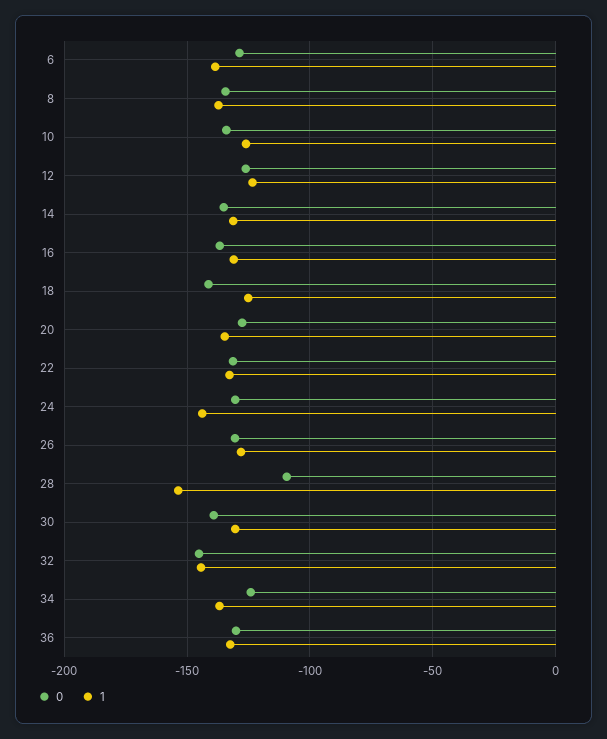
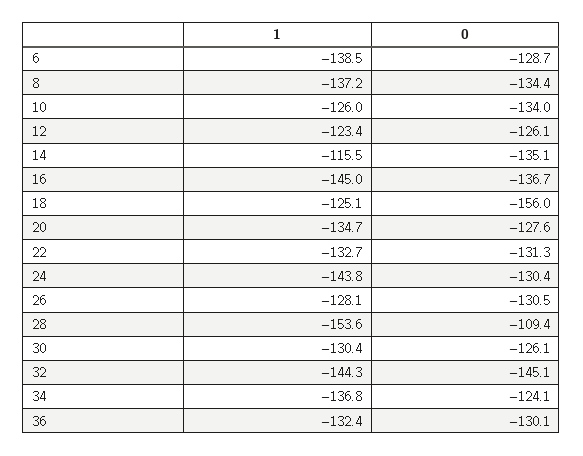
1, 14: -130 -> -115.5
1, 16: -130 -> -145
0, 18: -140 -> -156
0, 30: -140 -> -126.1

